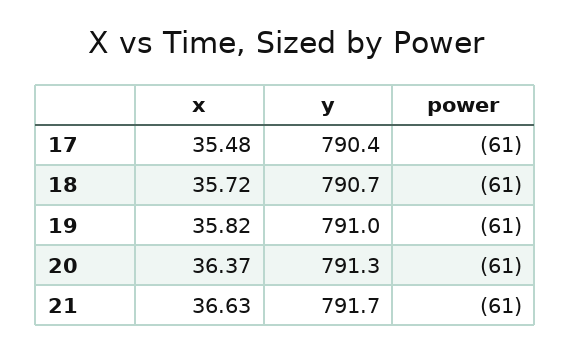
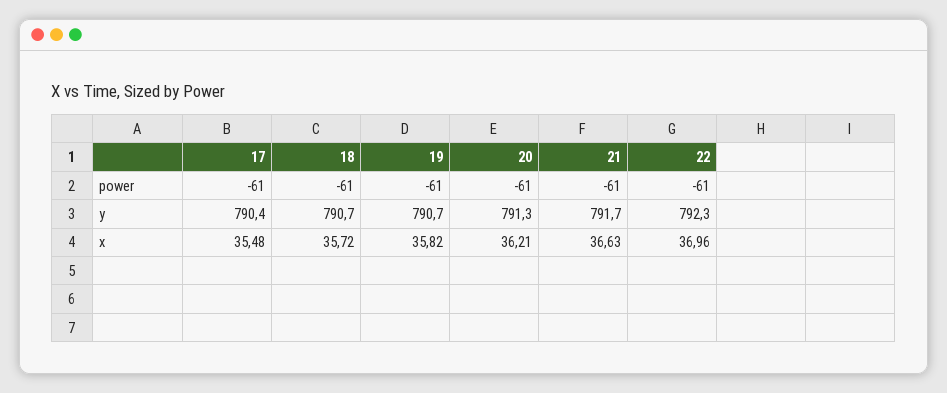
y, 19: 791 -> 790.7
x, 20: 36.37 -> 36.21
power, 22: none -> -61
y, 22: none -> 792.3
x, 22: none -> 36.96

